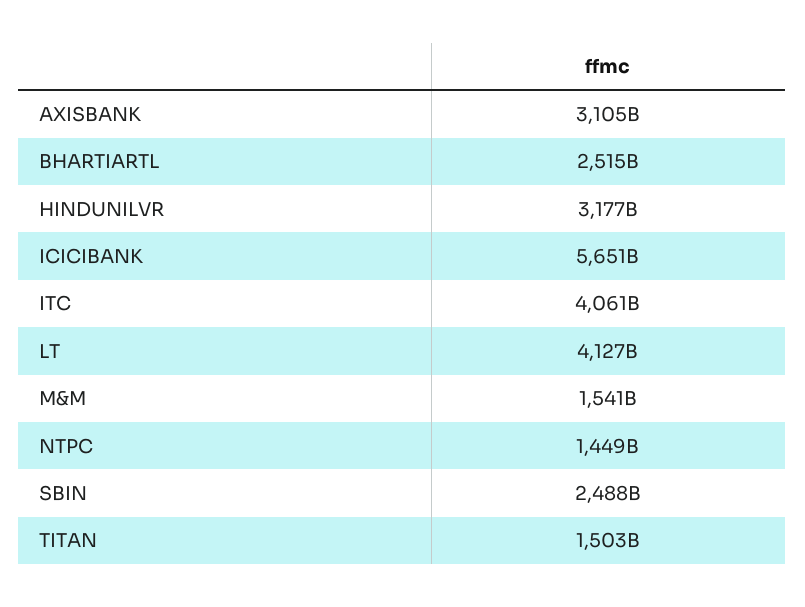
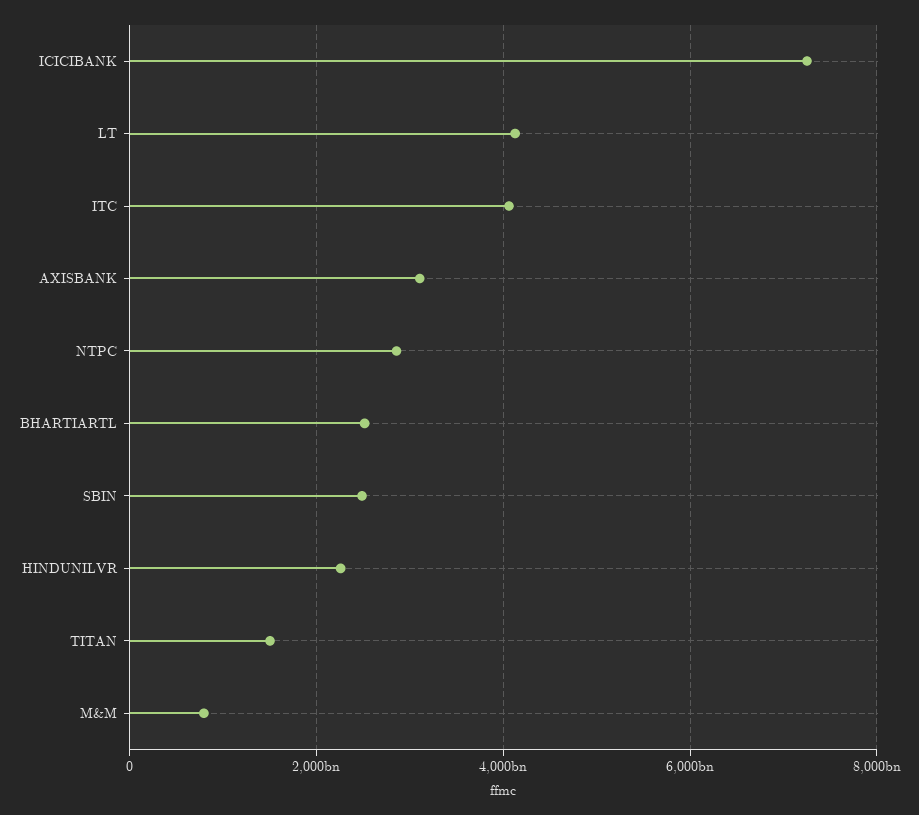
HINDUNILVR: 3177000000000 -> 2200000000000
ICICIBANK: 5651000000000 -> 7200000000000
M&M: 1541000000000 -> 800000000000
NTPC: 1449000000000 -> 2800000000000

